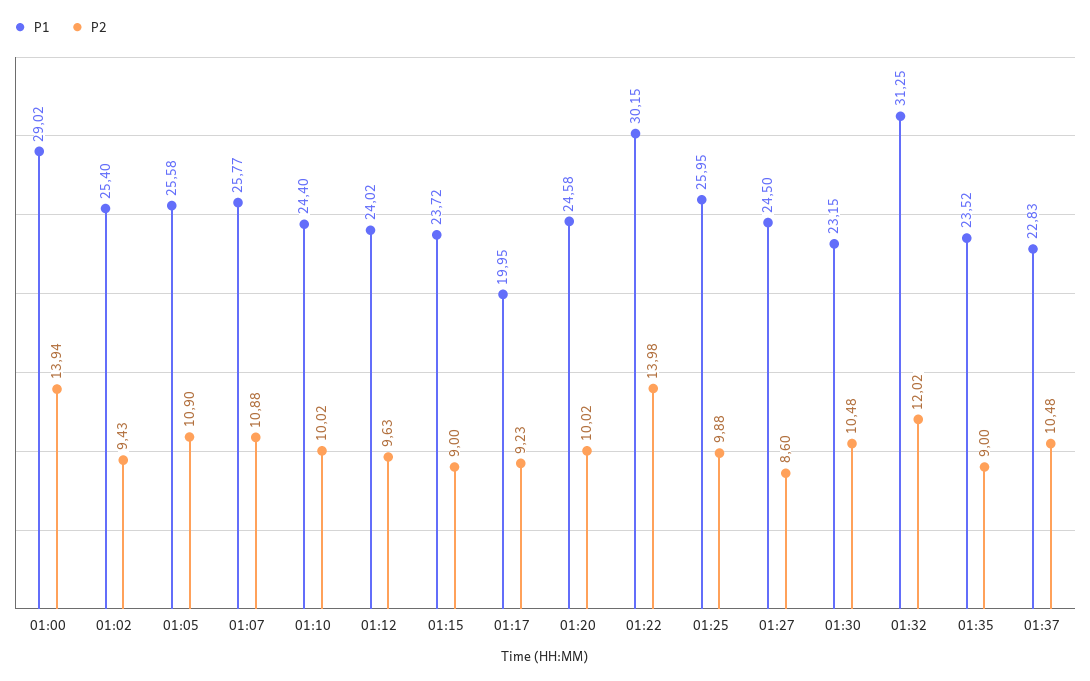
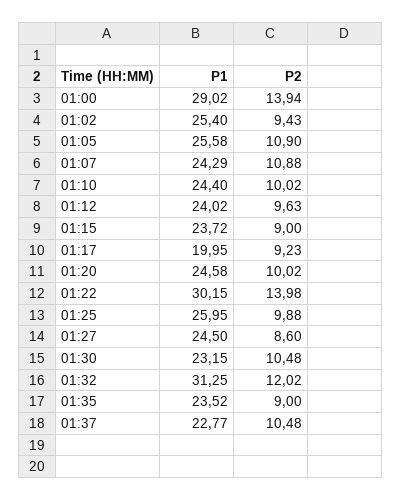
P1, 01:07: 25.77 -> 24.29
P1, 01:37: 22.83 -> 22.77

